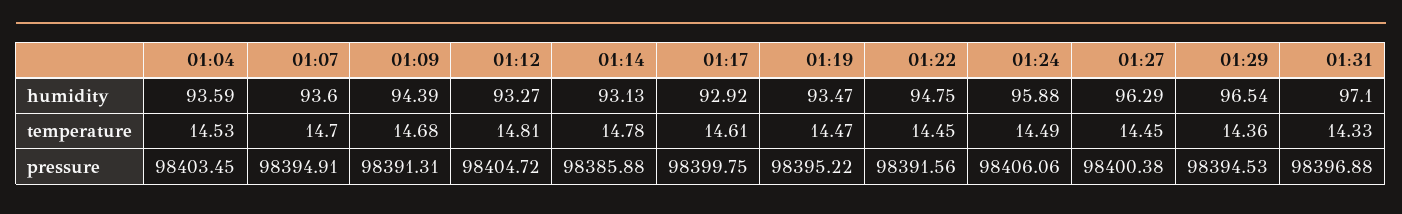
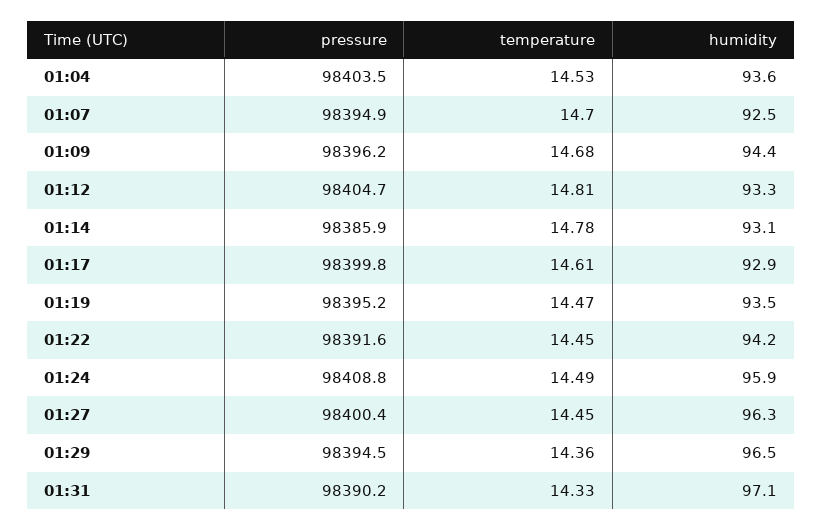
01:07, humidity: 93.6 -> 92.5
01:22, humidity: 94.75 -> 94.2
01:09, pressure: 98391.31 -> 98396.2
01:24, pressure: 98406.06 -> 98408.8
01:31, pressure: 98396.88 -> 98390.2

